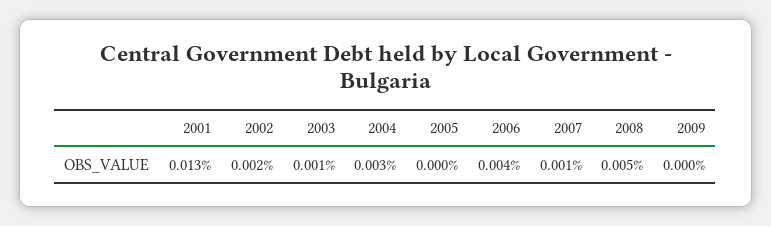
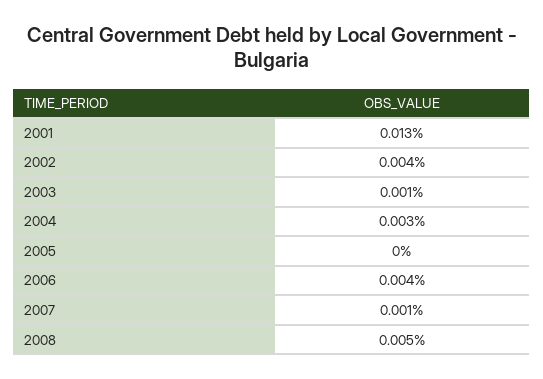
2002: 0.002 -> 0.004
2009: 0 -> none

